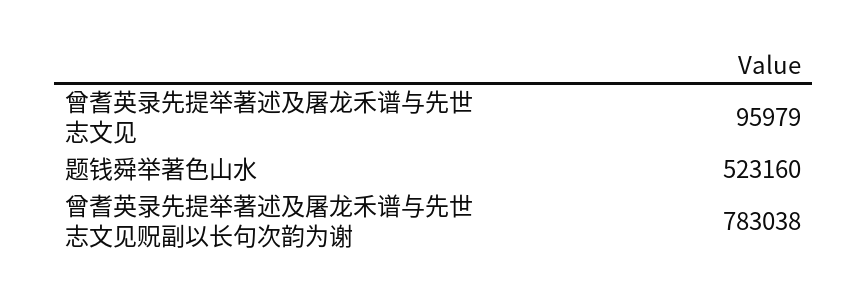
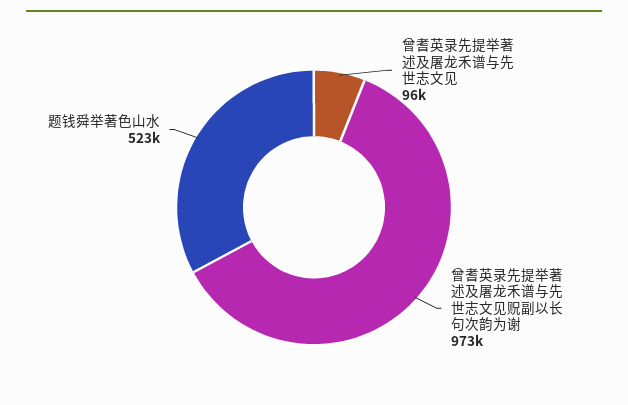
曾耆英录先提举著述及屠龙禾谱与先世志文见贶副以长句次韵为谢: 783038 -> 973000

